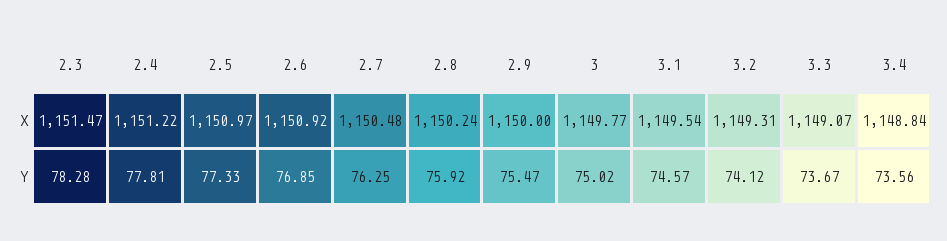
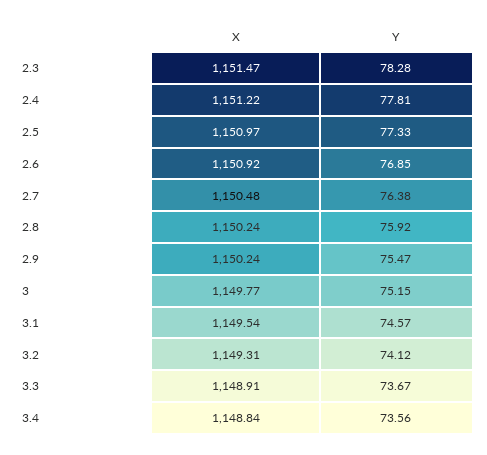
2.9, X: 1150 -> 1150.24
3.3, X: 1149.07 -> 1148.91
2.7, Y: 76.25 -> 76.38
3, Y: 75.02 -> 75.15

